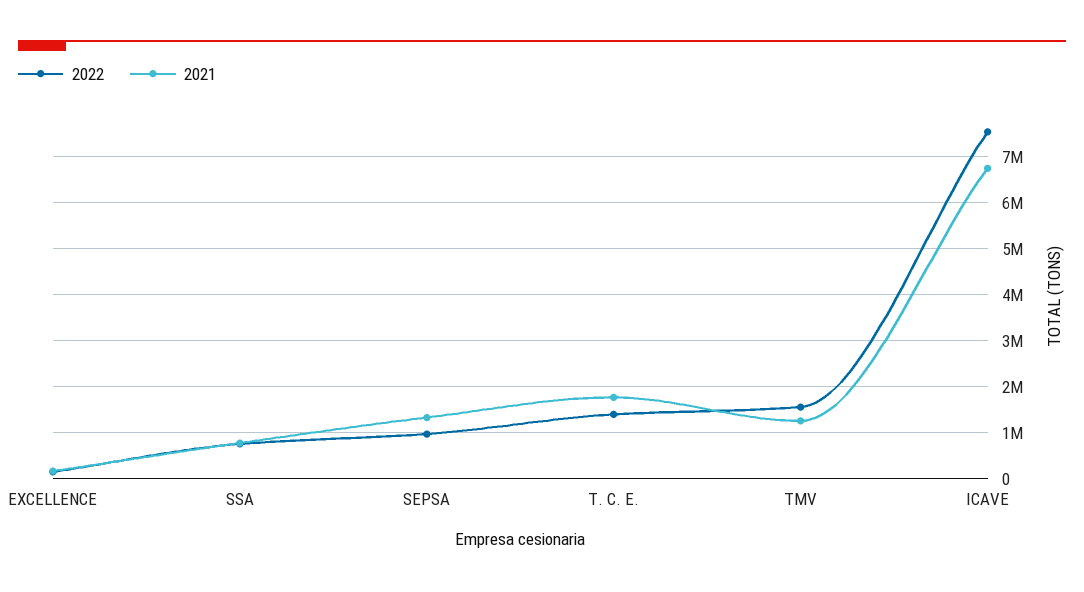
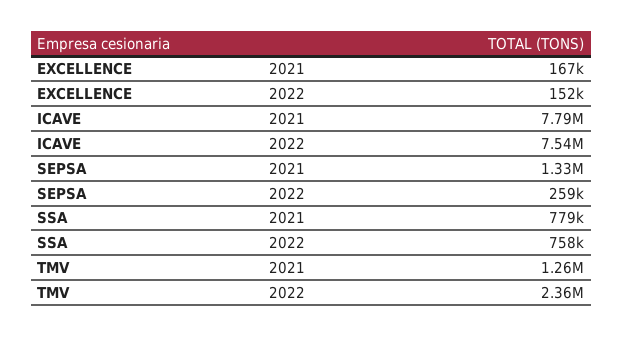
2022, SEPSA: 1000000 -> 259000
2022, T. C. E.: 1400000 -> none
2021, T. C. E.: 1800000 -> none
2022, TMV: 1600000 -> 2360000
2021, ICAVE: 6800000 -> 7790000

